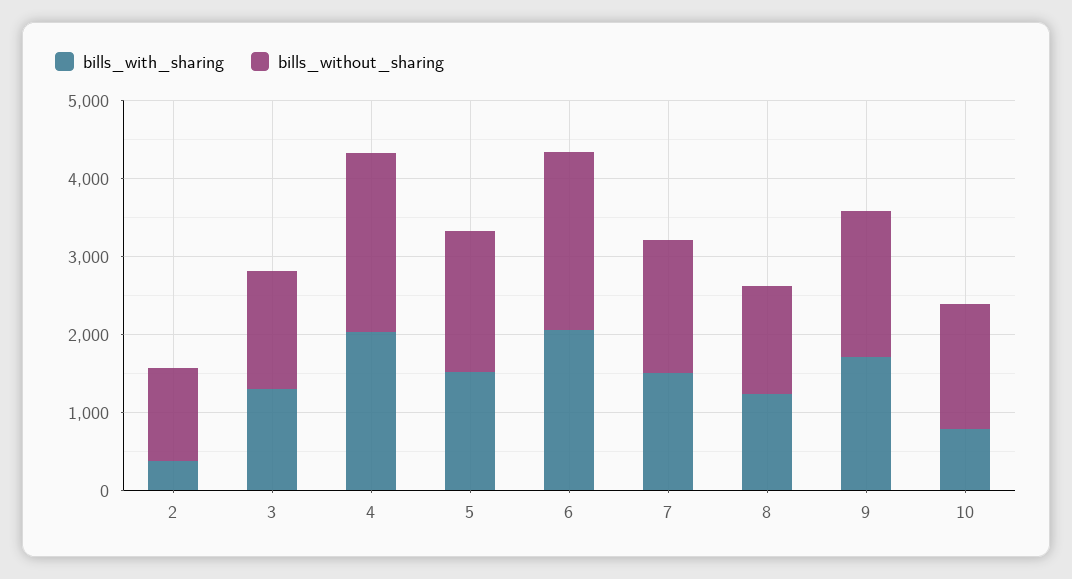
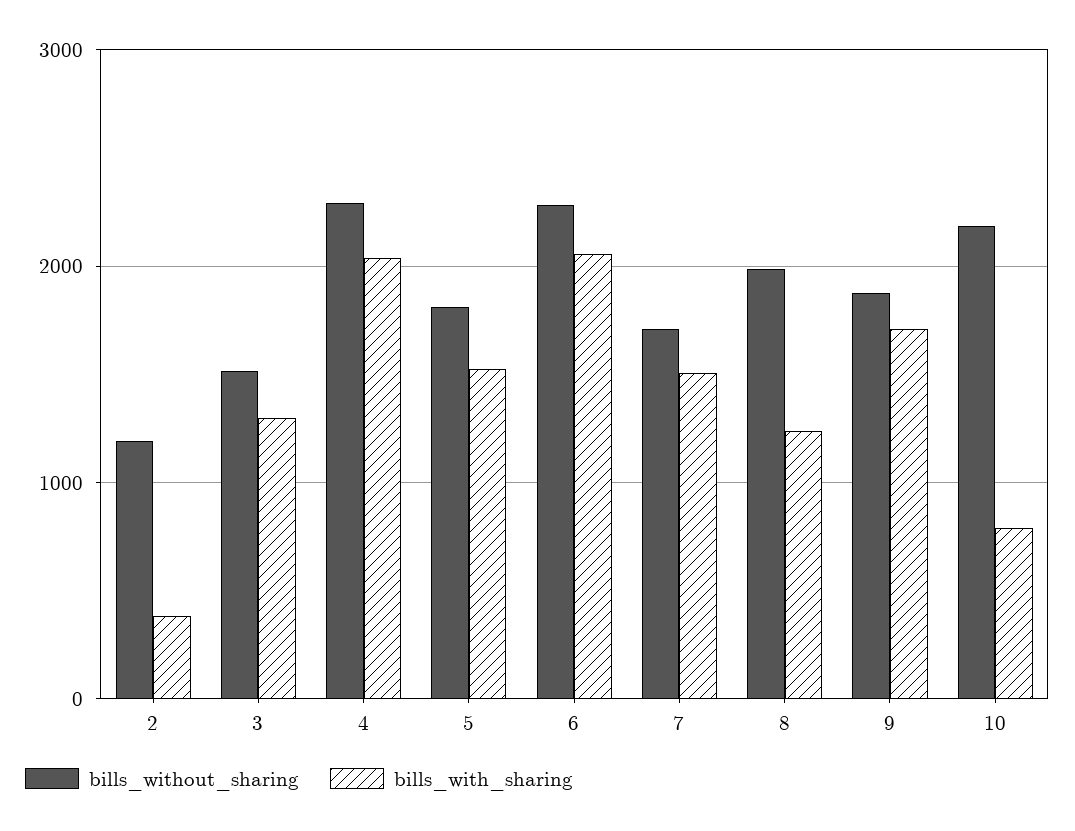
bills_without_sharing, 8: 1400 -> 2000
bills_without_sharing, 10: 1600 -> 2200

